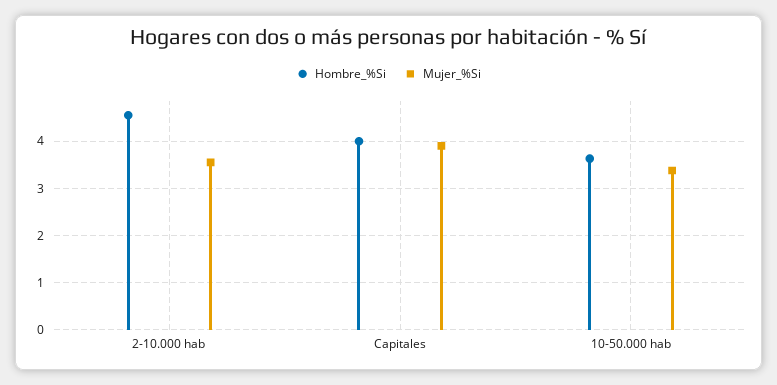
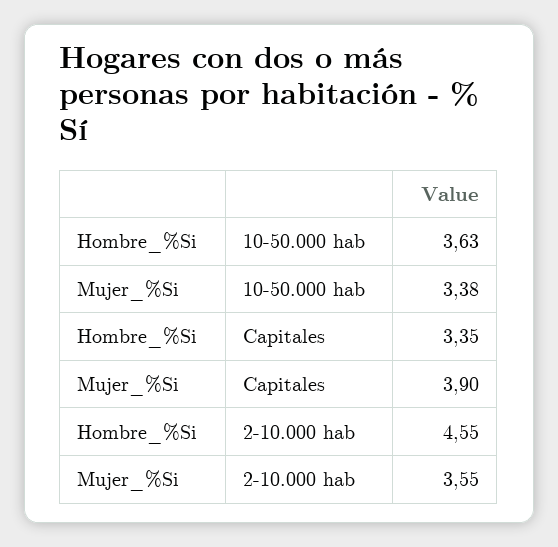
Hombre_%Si, Capitales: 4 -> 3.35

